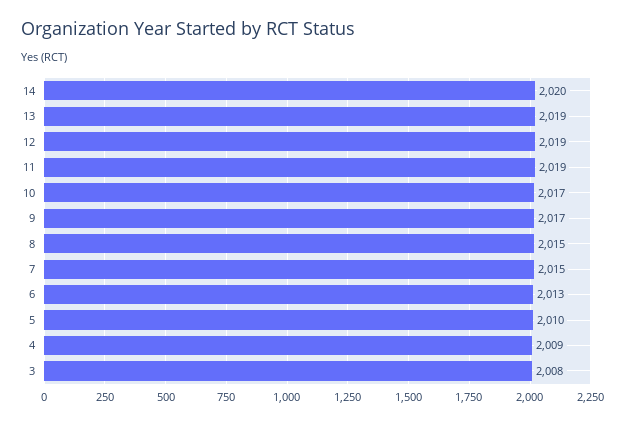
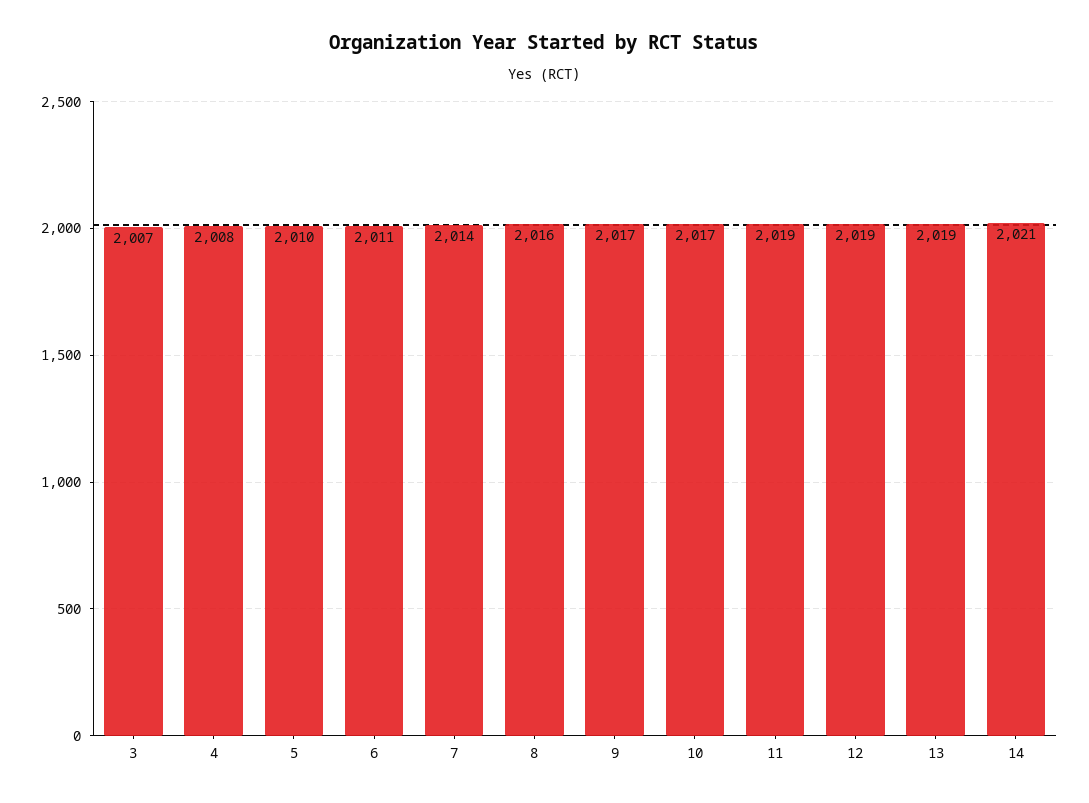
14: 2020 -> 2021
8: 2015 -> 2016
7: 2015 -> 2014
6: 2013 -> 2011
4: 2009 -> 2008
3: 2008 -> 2007

